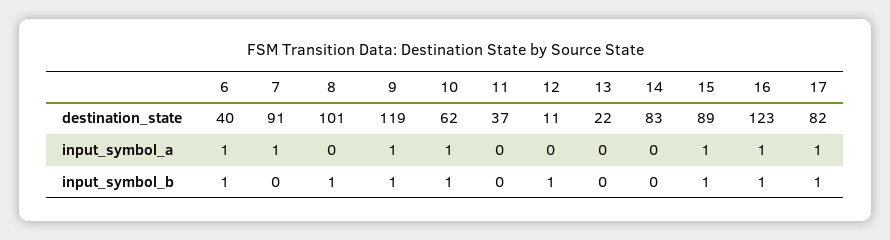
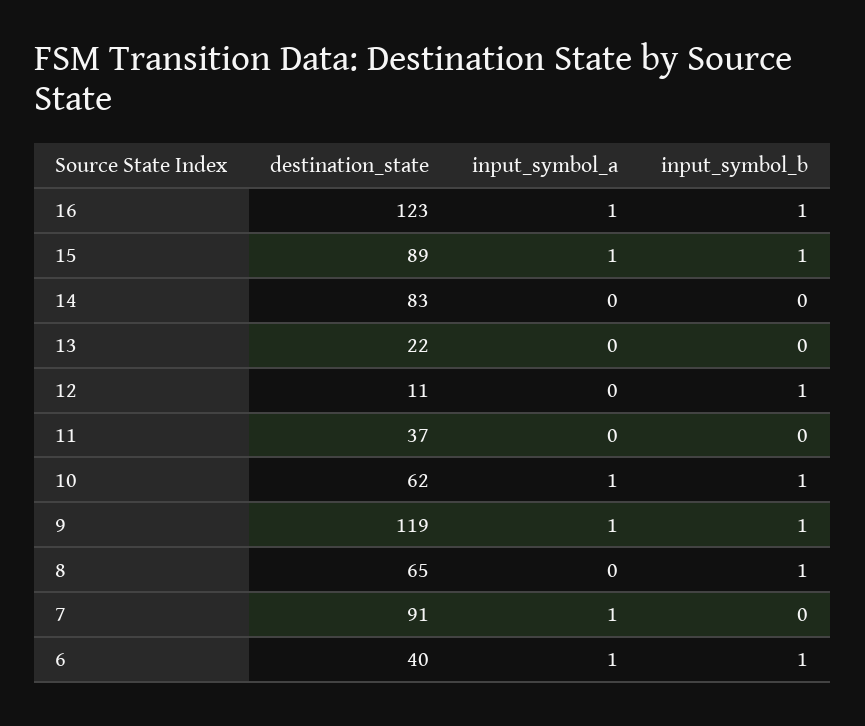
8, destination_state: 101 -> 65
17, destination_state: 82 -> none
17, input_symbol_a: 1 -> none
17, input_symbol_b: 1 -> none

